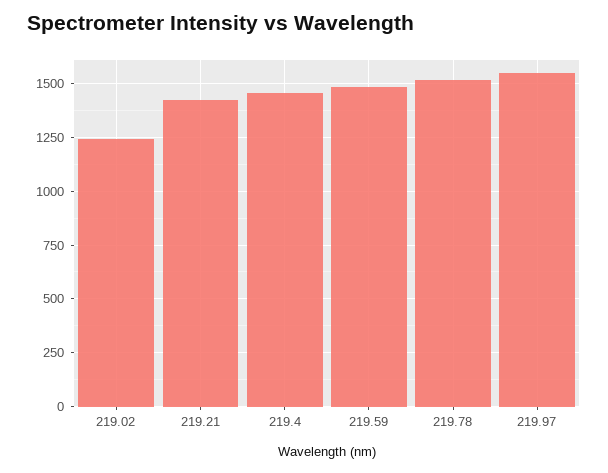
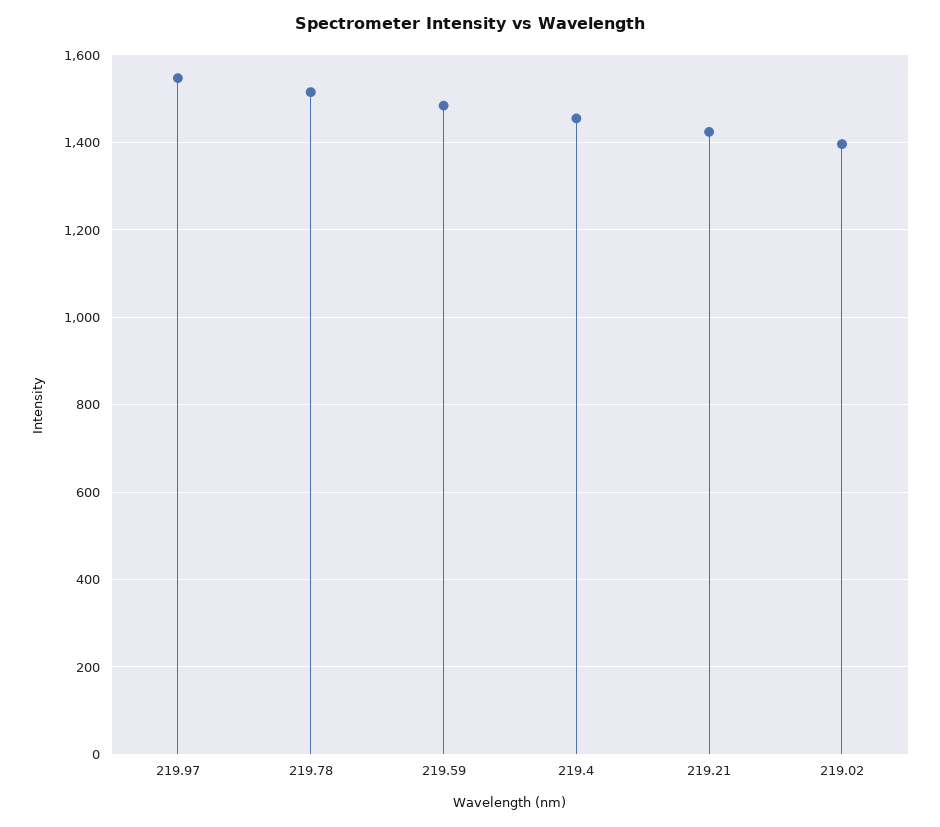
219.02: 1250 -> 1400

